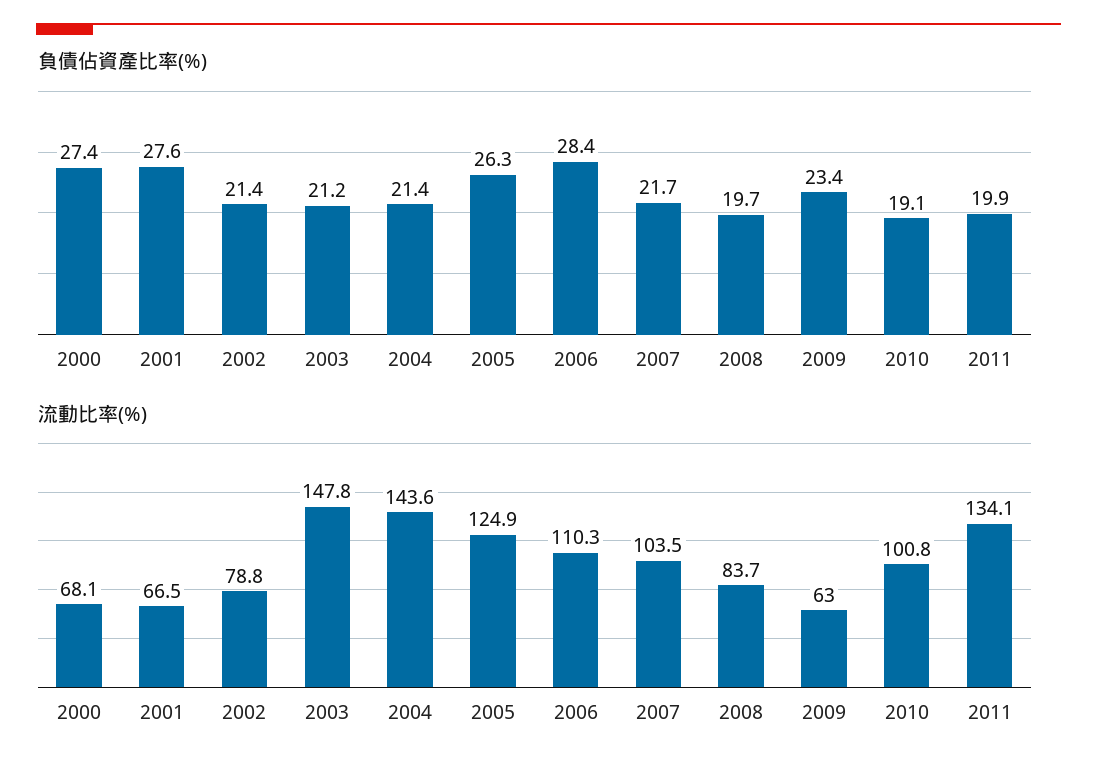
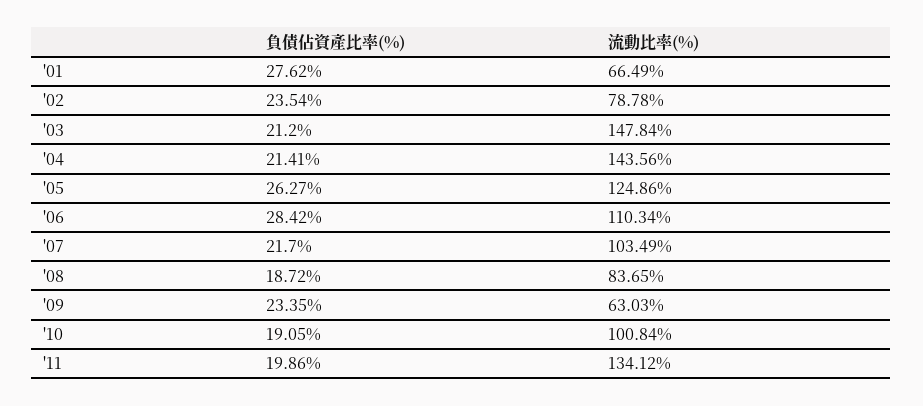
負債佔資產比率(%), 2000: 27.4 -> none
負債佔資產比率(%), 2002: 21.4 -> 23.54
負債佔資產比率(%), 2008: 19.7 -> 18.72
流動比率(%), 2000: 68.1 -> none

